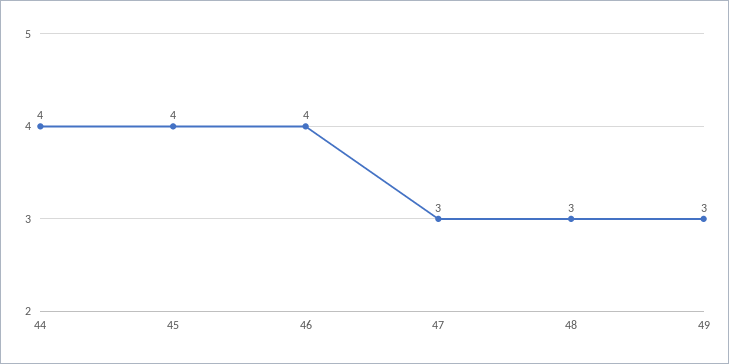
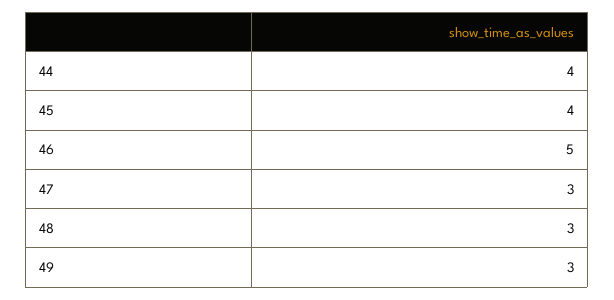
46: 4 -> 5

